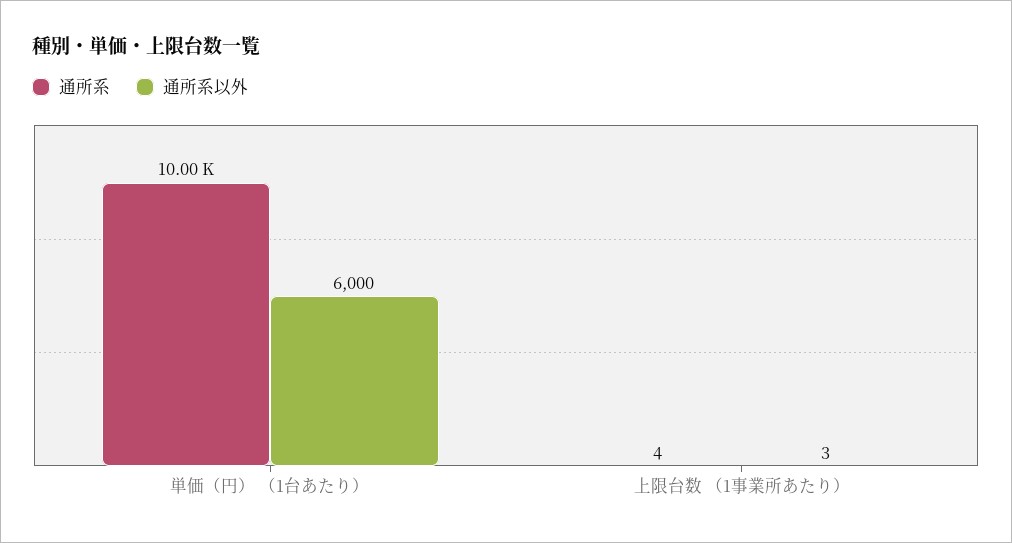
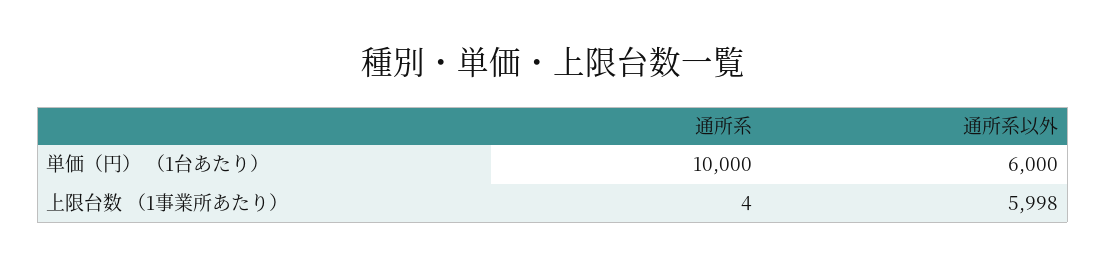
通所系以外, 上限台数 （1事業所あたり）: 3 -> 5998

